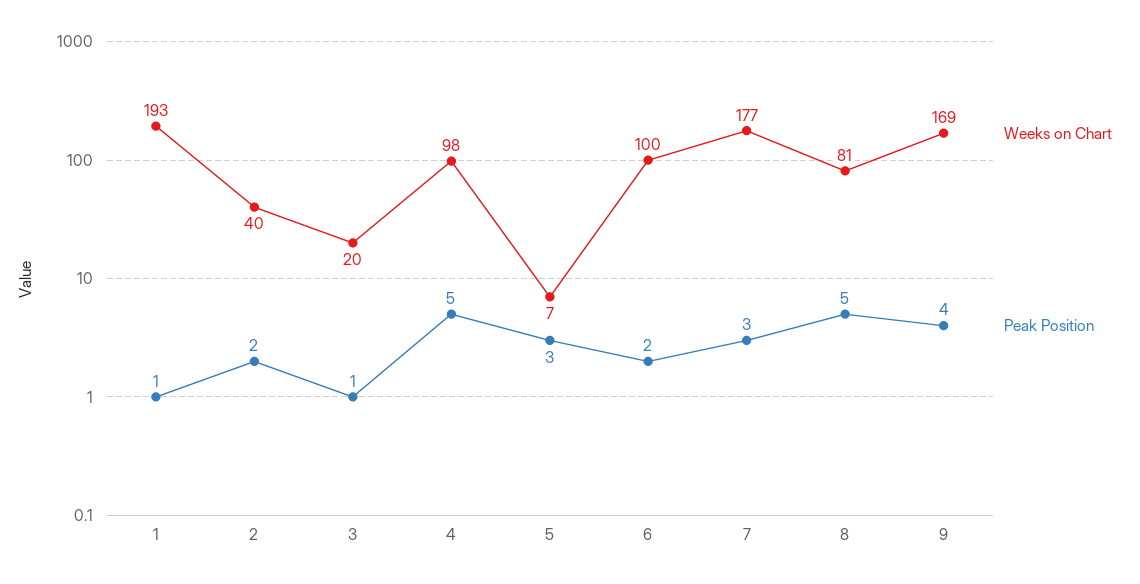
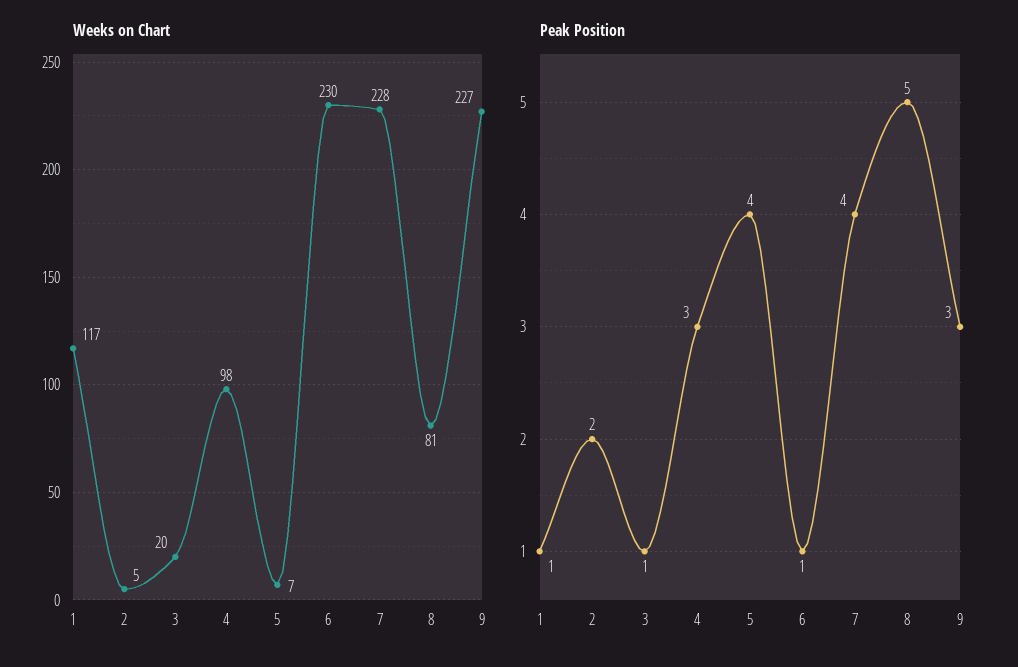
Weeks on Chart, 1: 193 -> 117
Weeks on Chart, 2: 40 -> 5
Peak Position, 4: 5 -> 3
Peak Position, 5: 3 -> 4
Weeks on Chart, 6: 100 -> 230
Peak Position, 6: 2 -> 1
Weeks on Chart, 7: 177 -> 228
Peak Position, 7: 3 -> 4
Weeks on Chart, 9: 169 -> 227
Peak Position, 9: 4 -> 3

